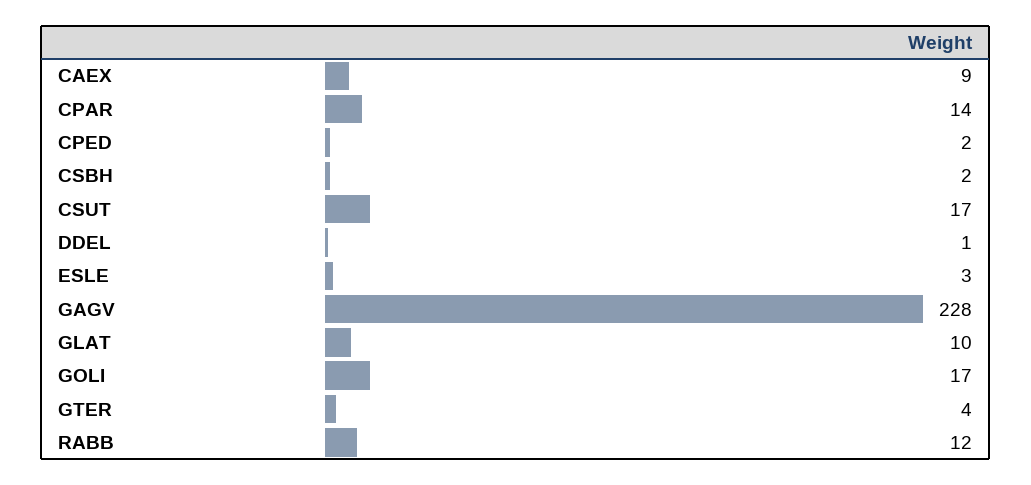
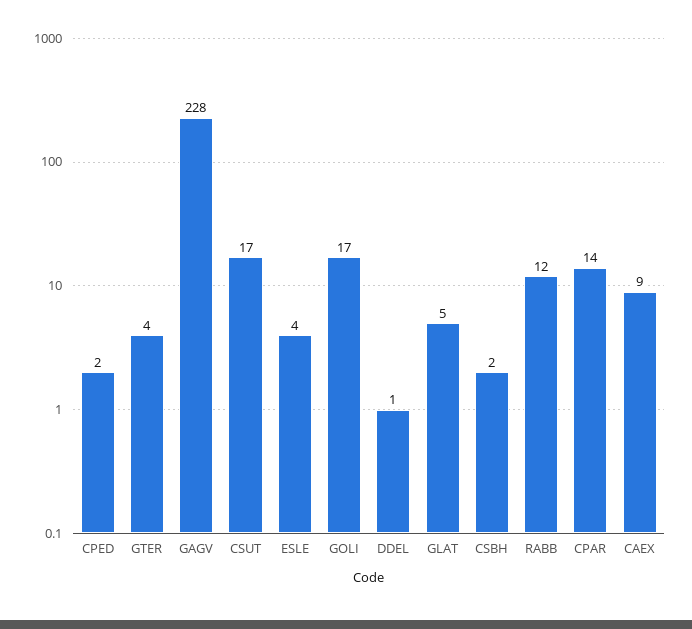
ESLE: 3 -> 4
GLAT: 10 -> 5

